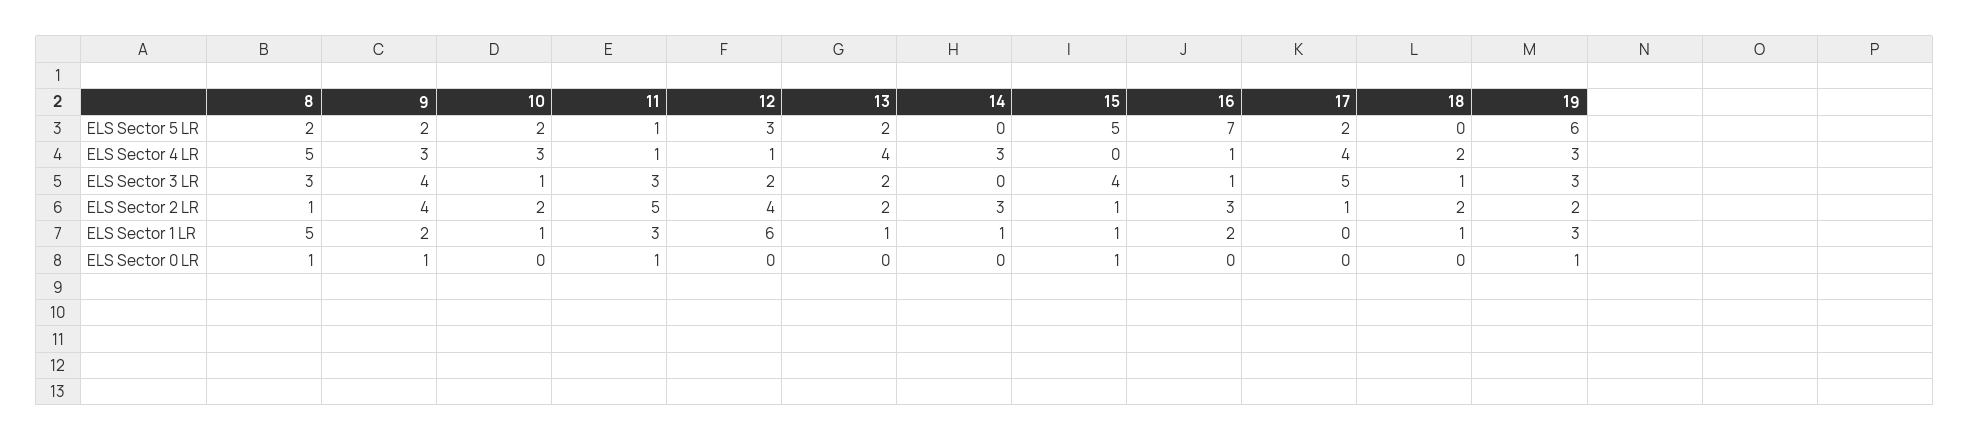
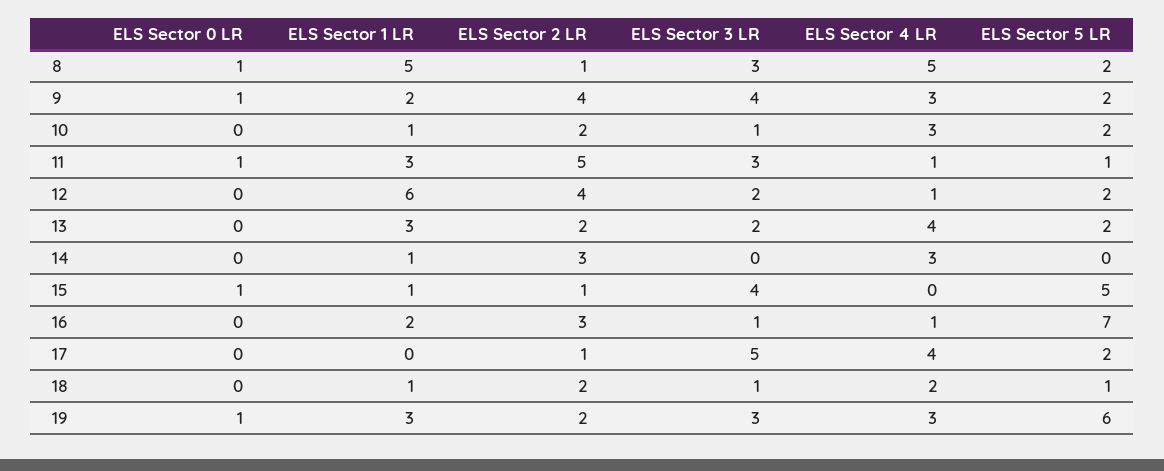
12, ELS Sector 5 LR: 3 -> 2
18, ELS Sector 5 LR: 0 -> 1
13, ELS Sector 1 LR: 1 -> 3

